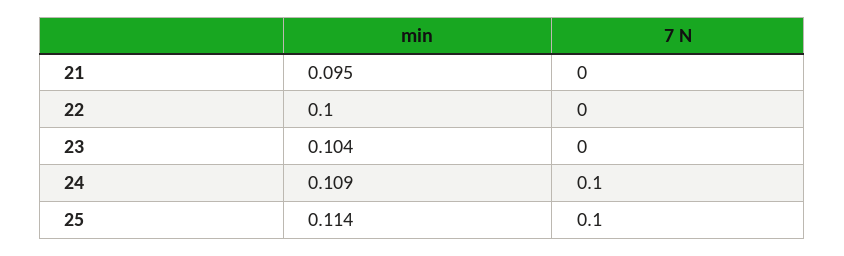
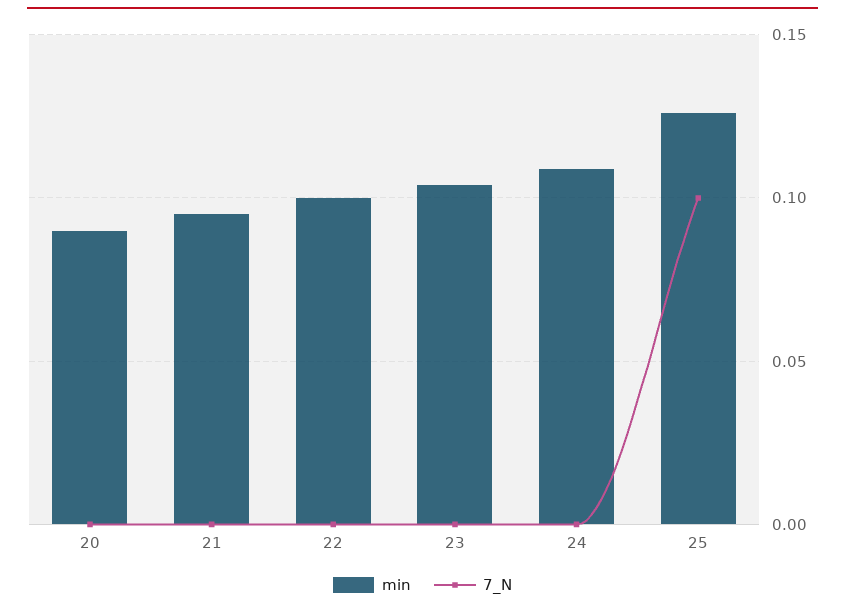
7 N, 24: 0.1 -> 0
min, 25: 0.114 -> 0.125
min, 20: none -> 0.09
7 N, 20: none -> 0

